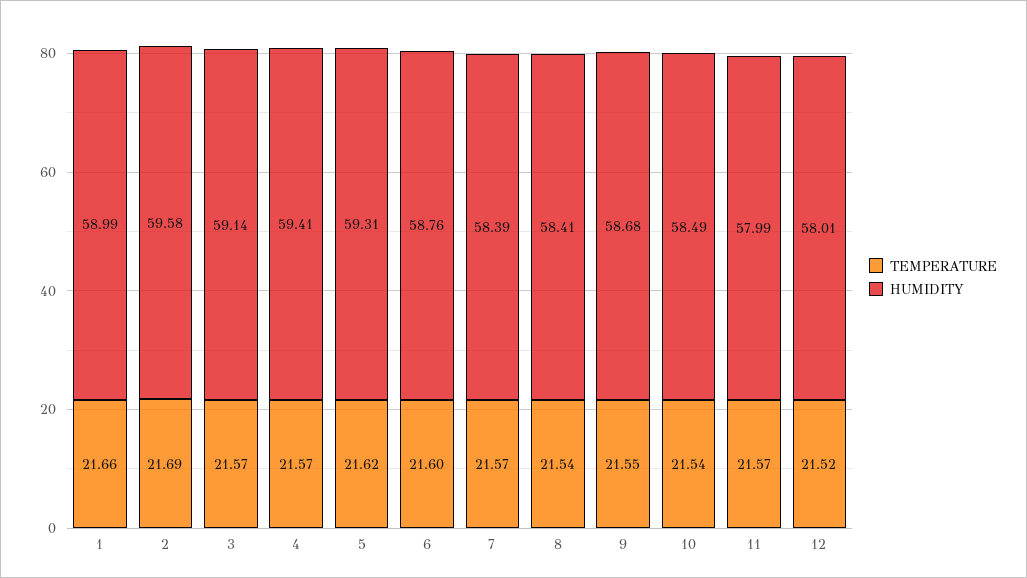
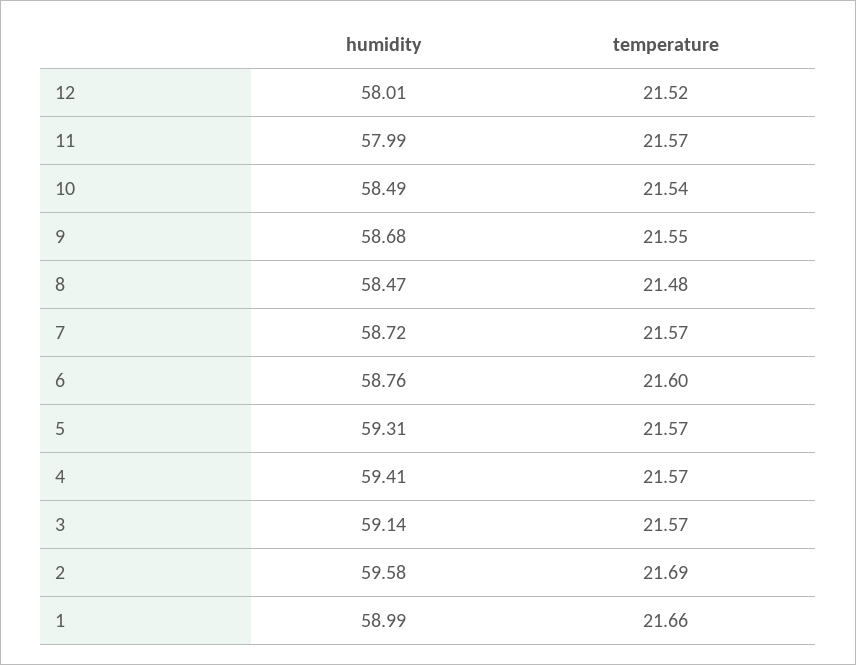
TEMPERATURE, 5: 21.62 -> 21.57
HUMIDITY, 7: 58.39 -> 58.72
TEMPERATURE, 8: 21.54 -> 21.48
HUMIDITY, 8: 58.41 -> 58.47

